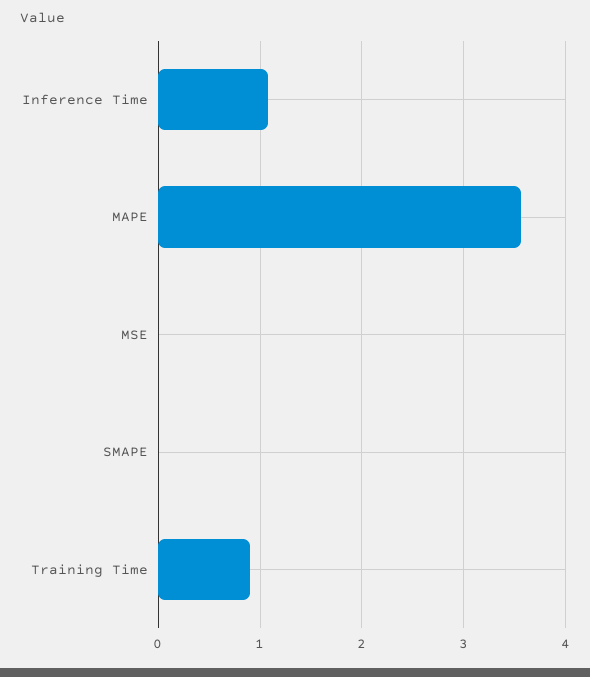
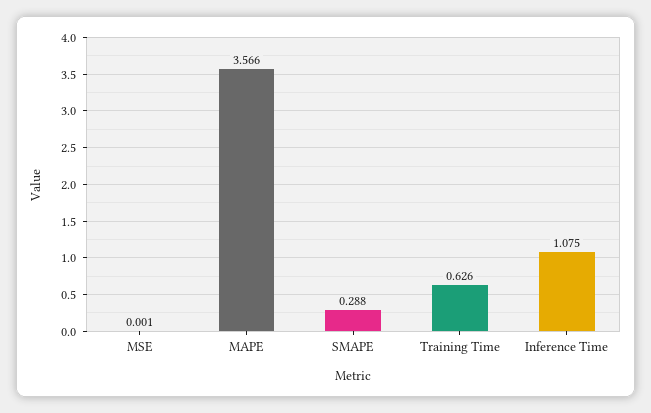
SMAPE: 0 -> 0.288
Training Time: 0.9 -> 0.626

